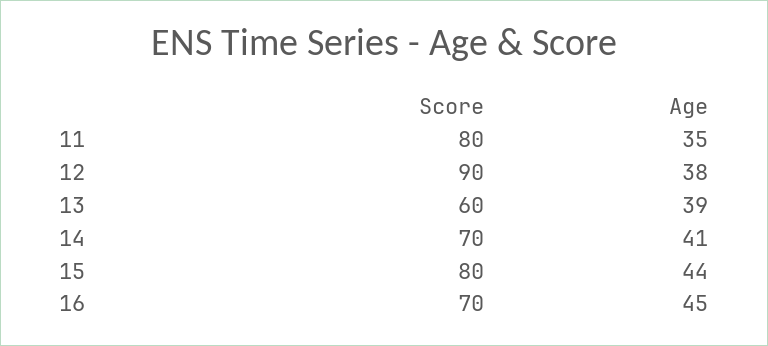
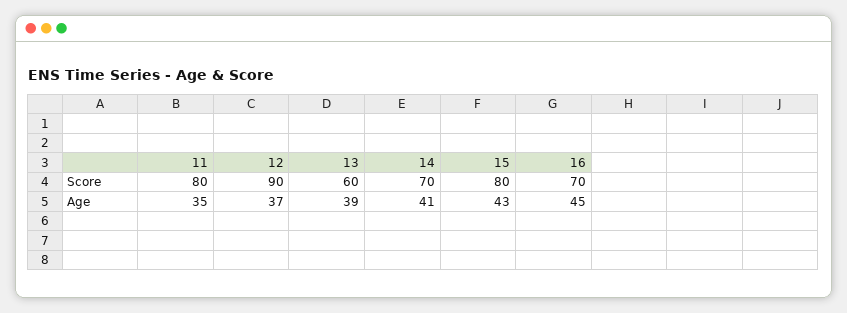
Age, 12: 38 -> 37
Age, 15: 44 -> 43

